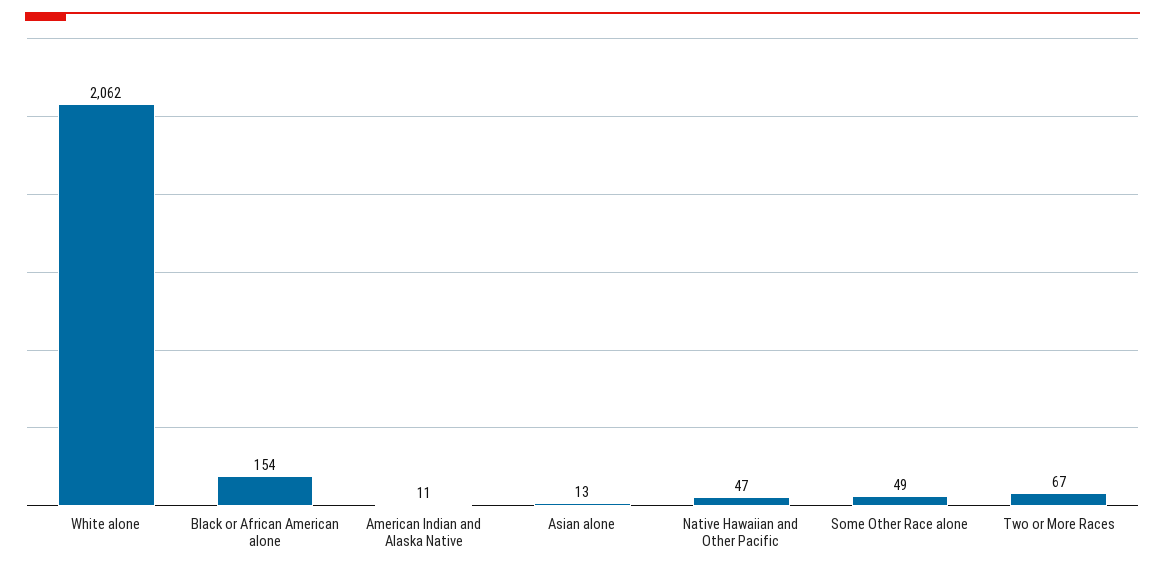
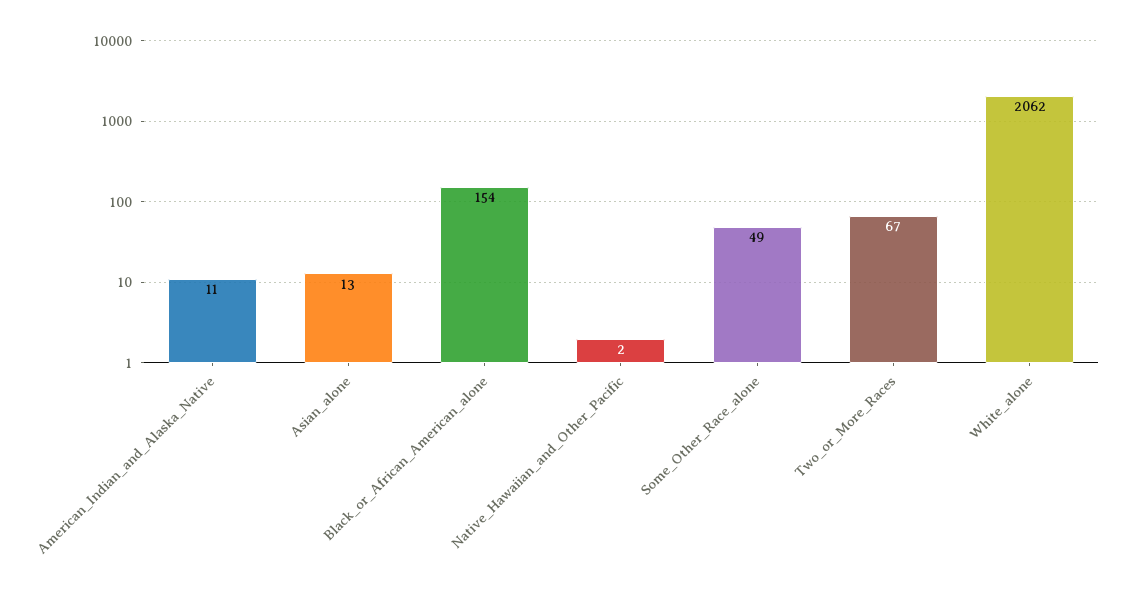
Native Hawaiian and Other Pacific: 47 -> 2

